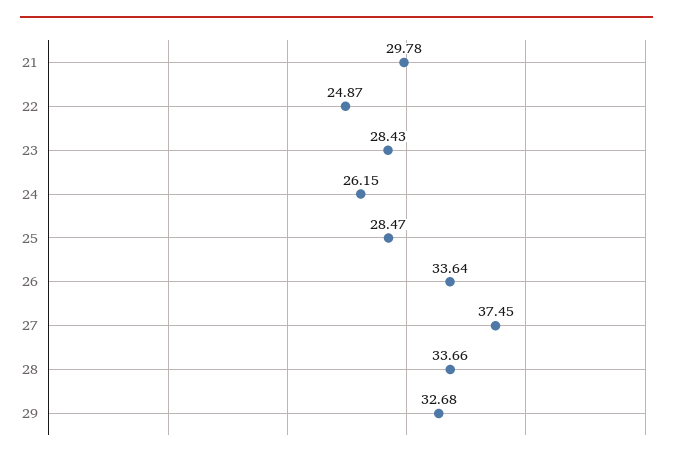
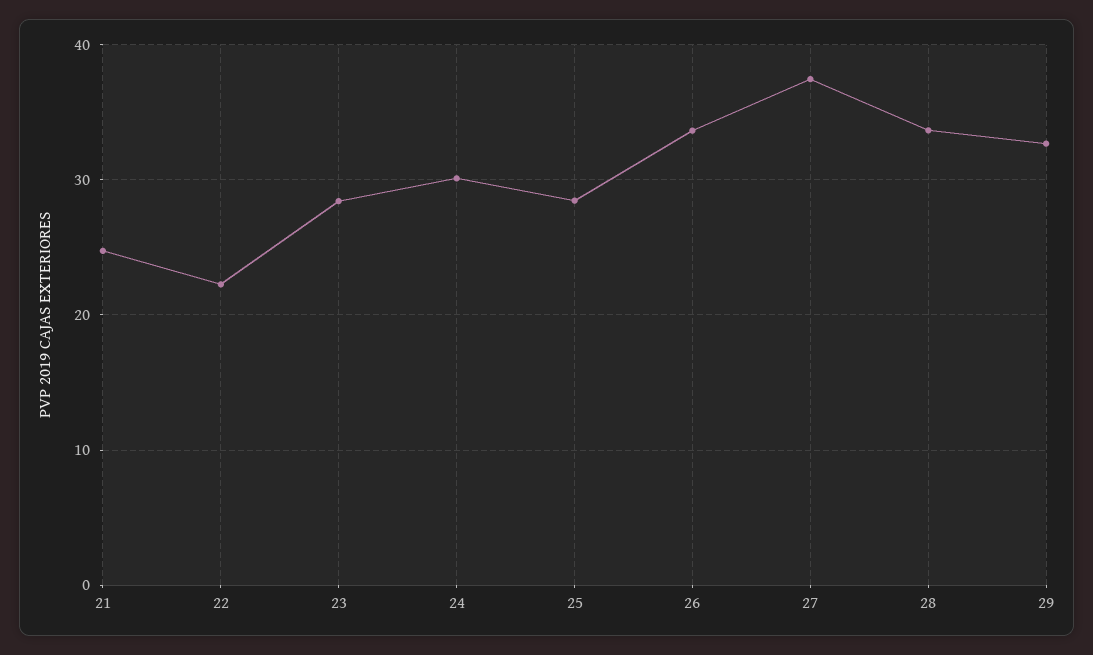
21: 29.78 -> 25
22: 24.87 -> 22
24: 26.15 -> 30

